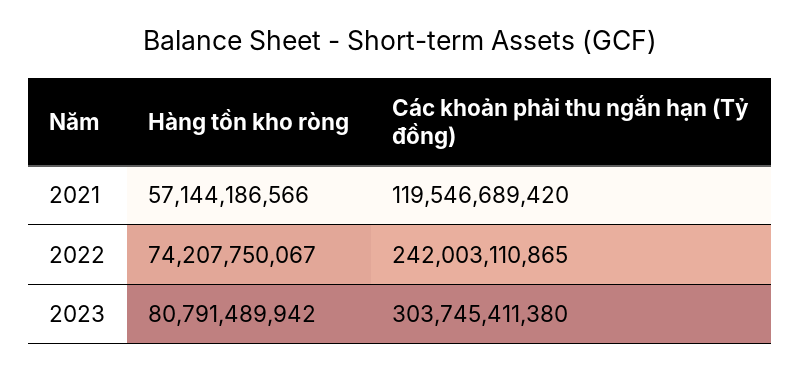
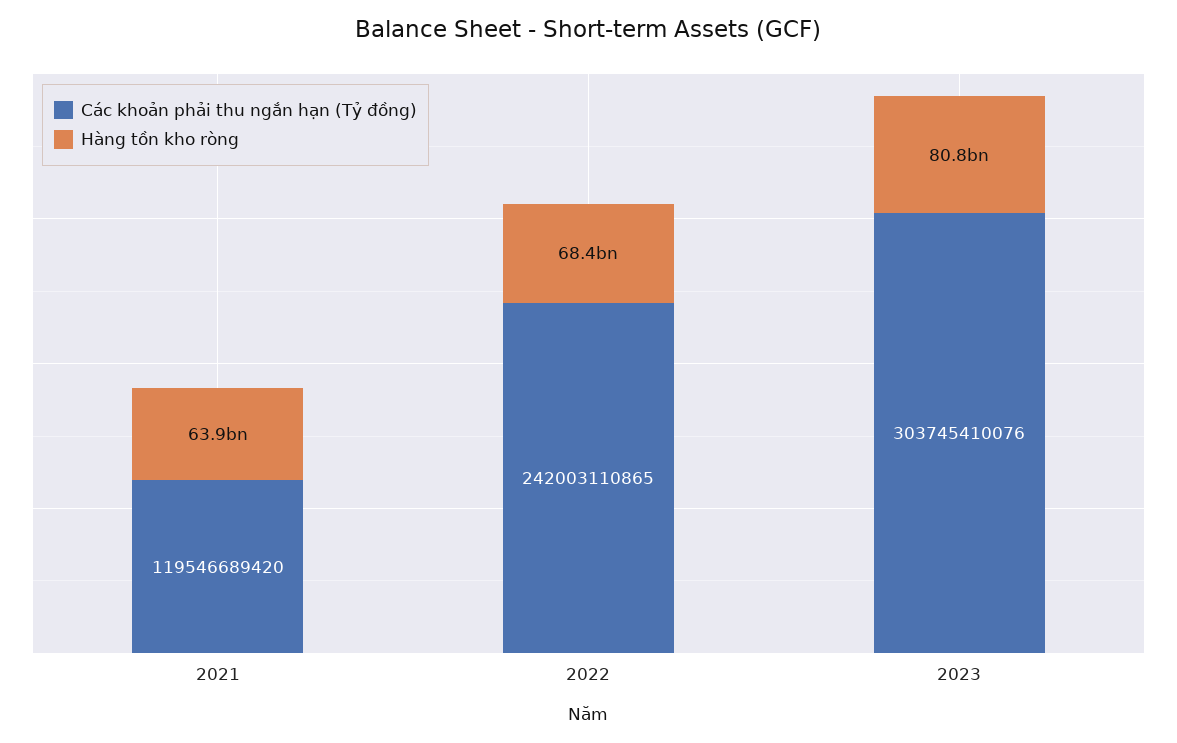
Hàng tồn kho ròng, 2021: 57144186566 -> 63900000000
Hàng tồn kho ròng, 2022: 74207750067 -> 68400000000
Các khoản phải thu ngắn hạn (Tỷ đồng), 2023: 303745411380 -> 303745410076

